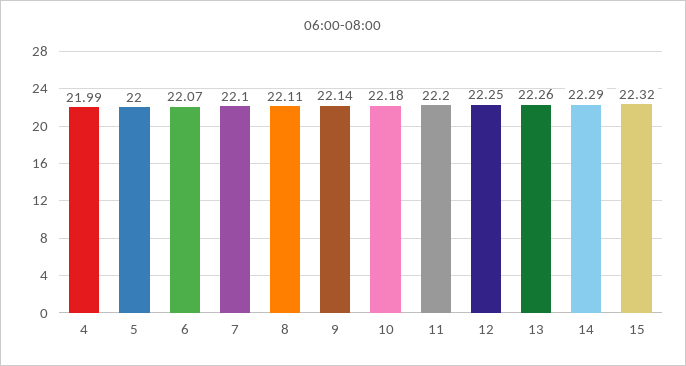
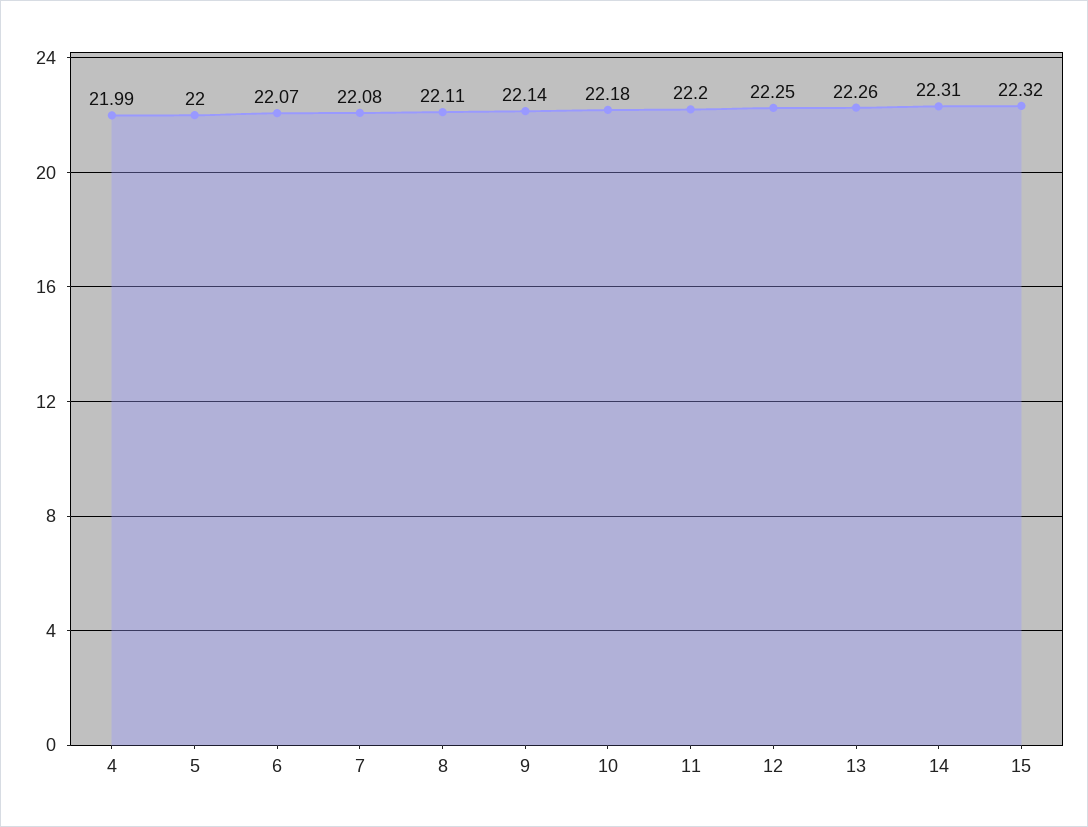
7: 22.1 -> 22.08
14: 22.29 -> 22.31

